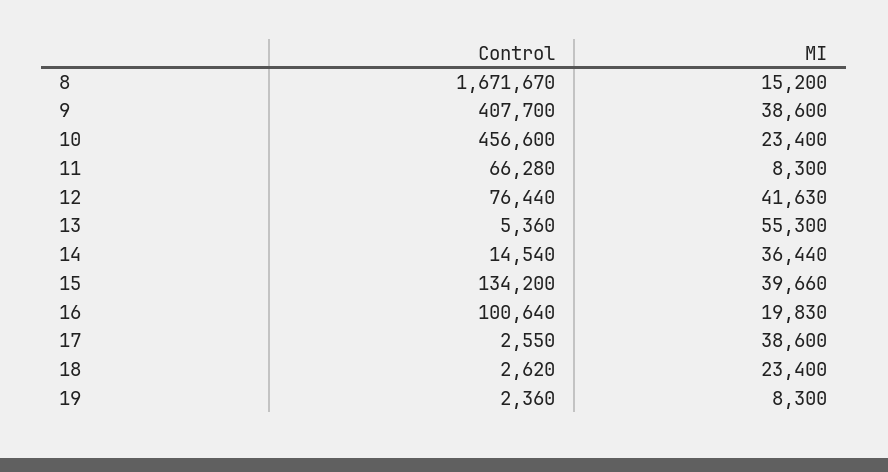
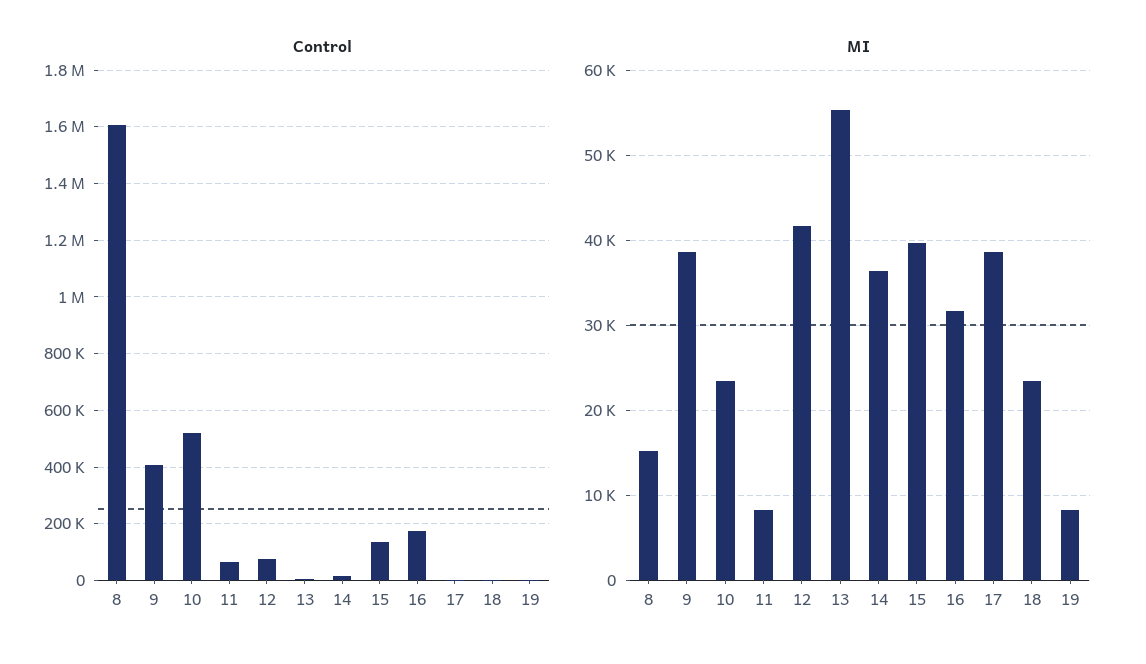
Control, 8: 1671670 -> 1600000
Control, 10: 456600 -> 525000
Control, 16: 100640 -> 175000
MI, 16: 19830 -> 32000

